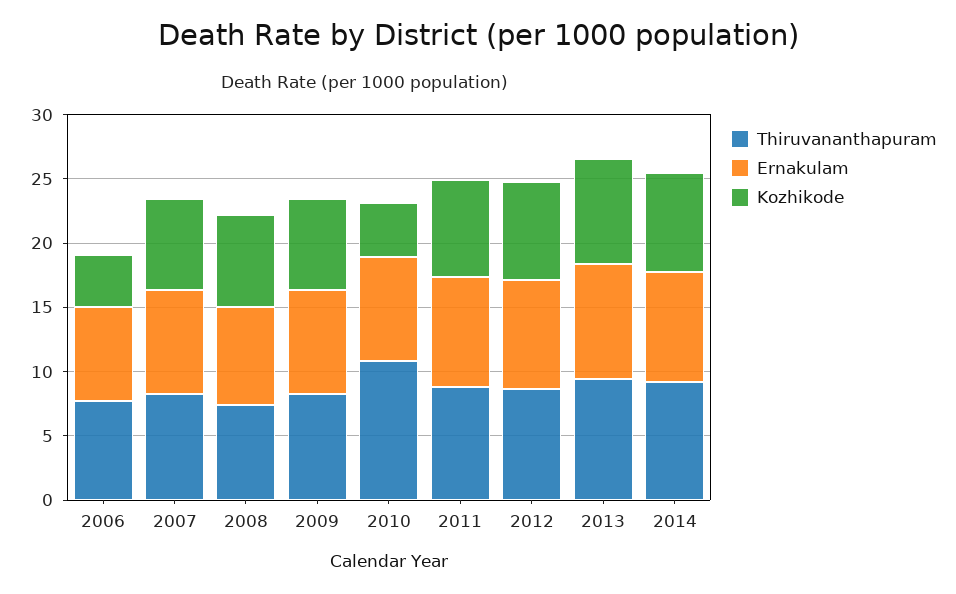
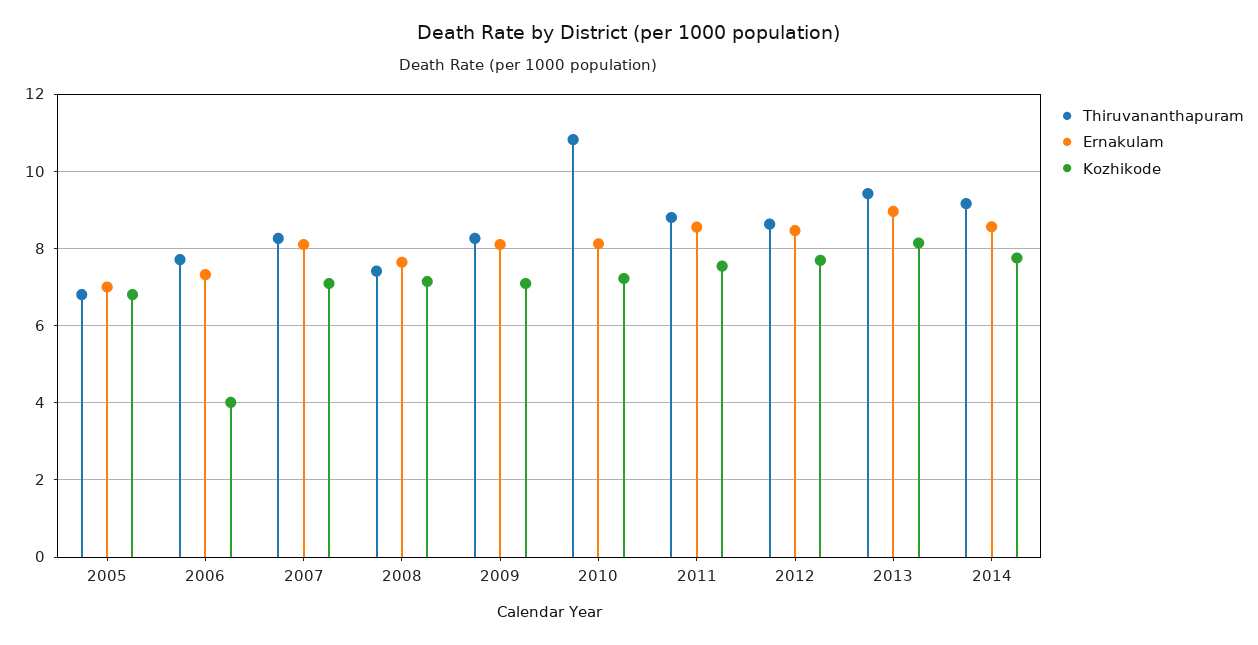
Kozhikode, 2010: 4 -> 7.2
Thiruvananthapuram, 2005: none -> 6.8
Ernakulam, 2005: none -> 7
Kozhikode, 2005: none -> 6.8

